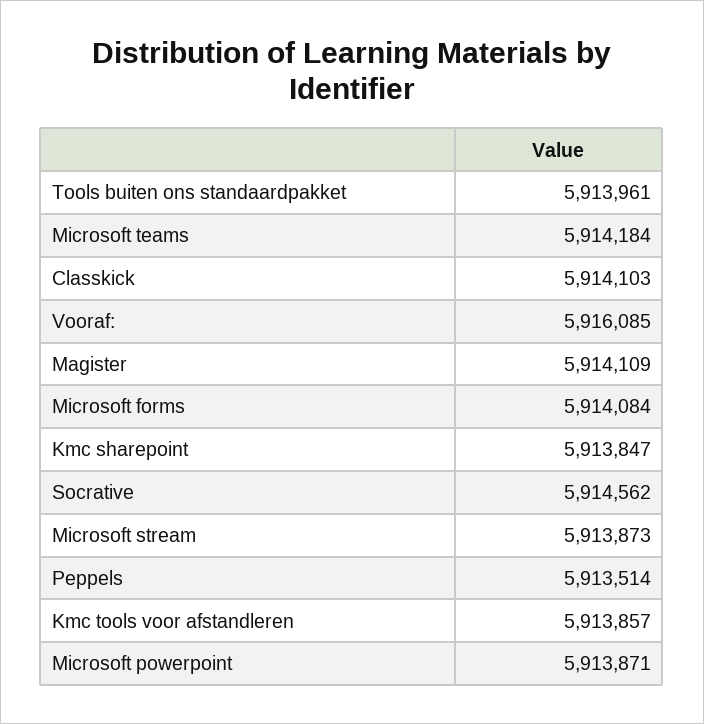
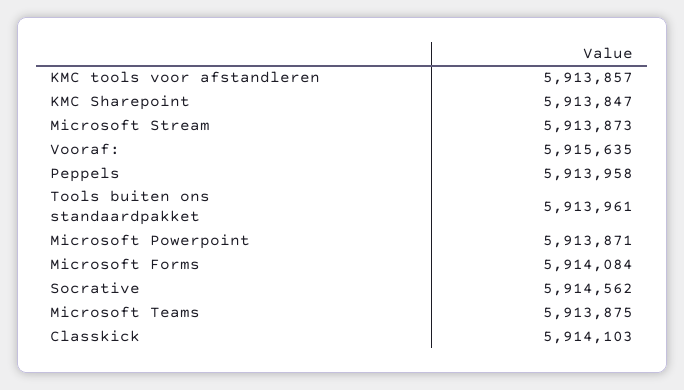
Microsoft teams: 5914184 -> 5913875
Vooraf:: 5916085 -> 5915635
Magister: 5914109 -> none
Peppels: 5913514 -> 5913958

